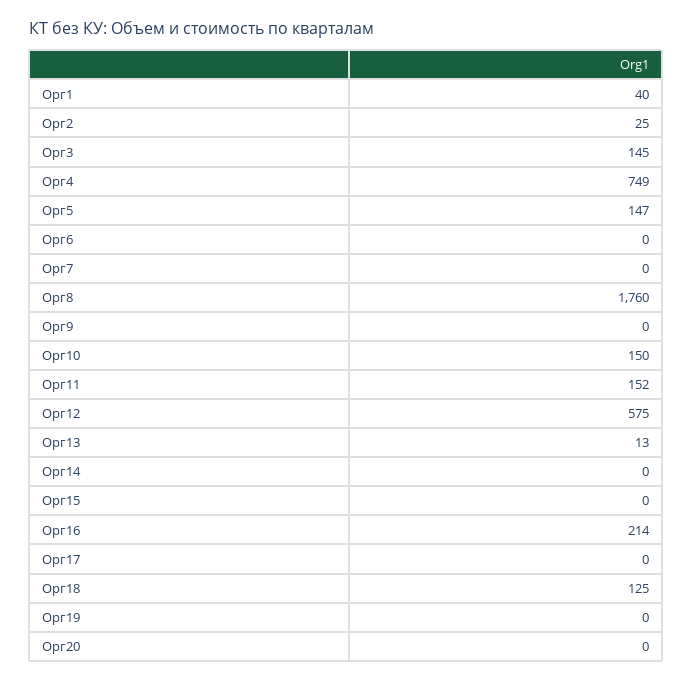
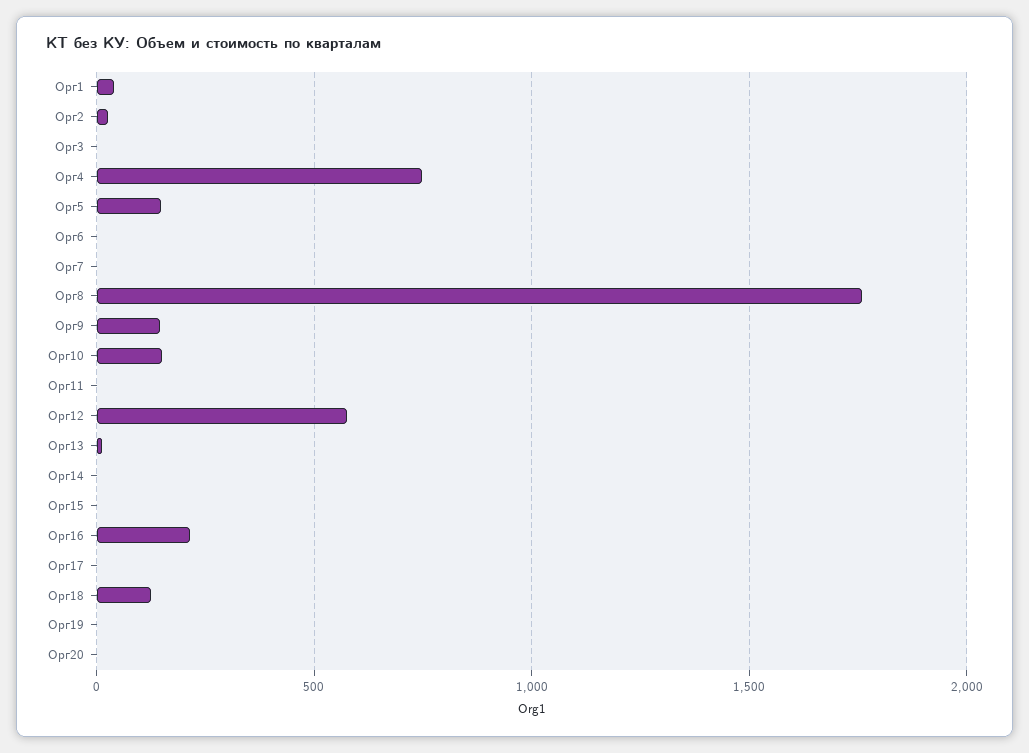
Орг3: 145 -> 0
Орг9: 0 -> 150
Орг11: 152 -> 0

